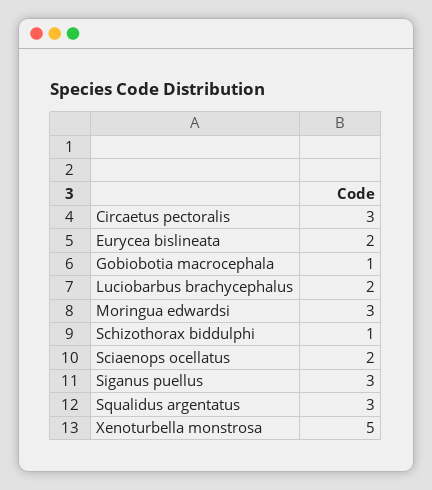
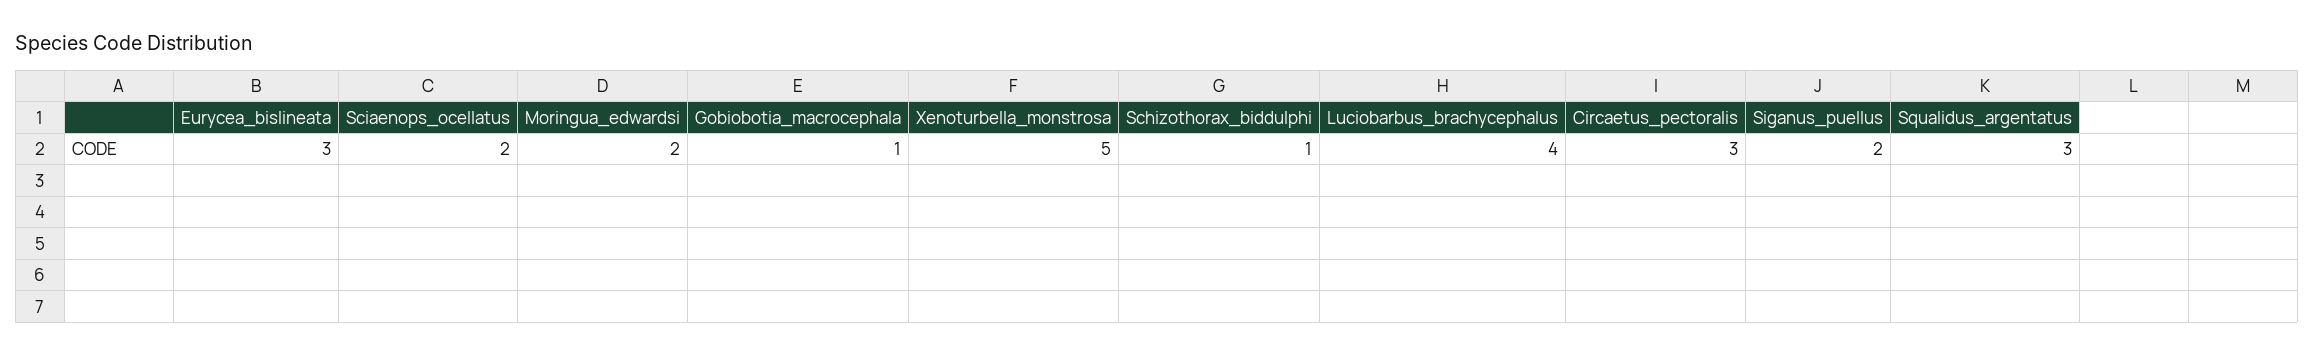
Eurycea bislineata: 2 -> 3
Luciobarbus brachycephalus: 2 -> 4
Moringua edwardsi: 3 -> 2
Siganus puellus: 3 -> 2

